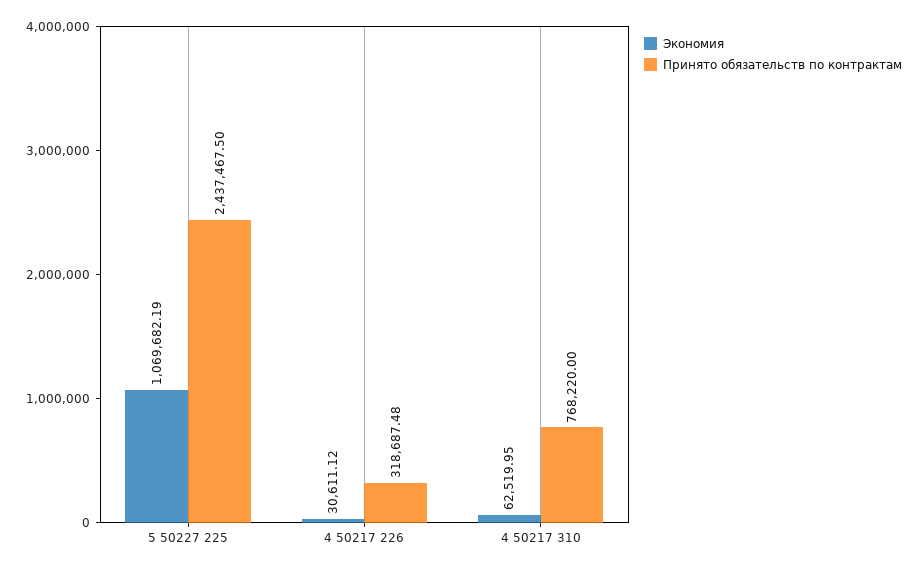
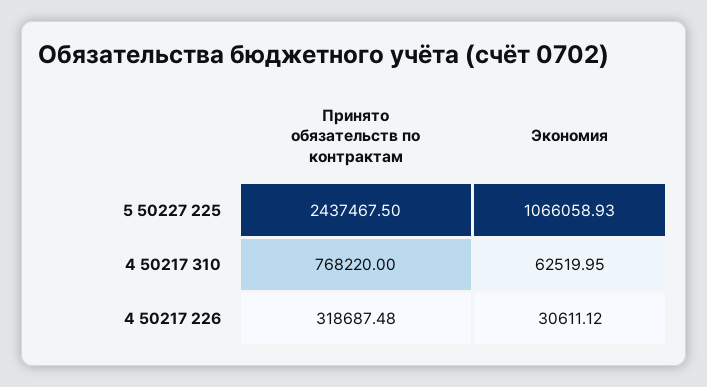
Экономия, 5 50227 225: 1069682.19 -> 1066058.93

